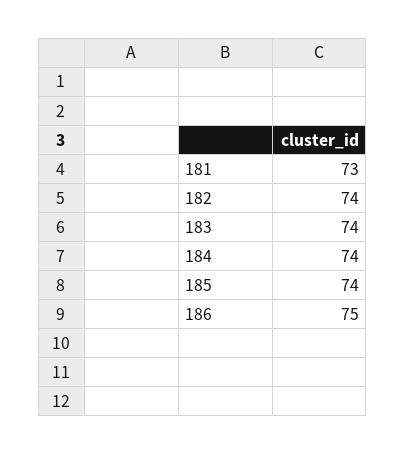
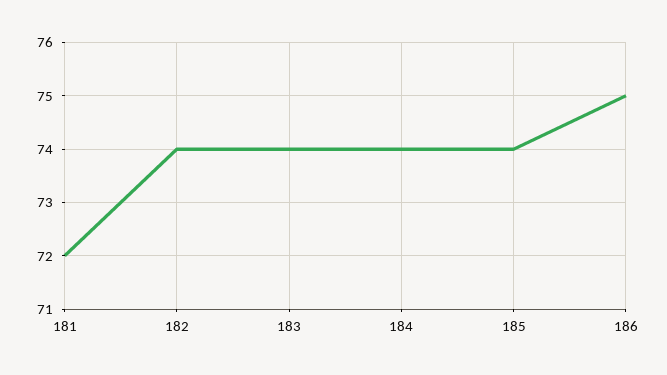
181: 73 -> 72

